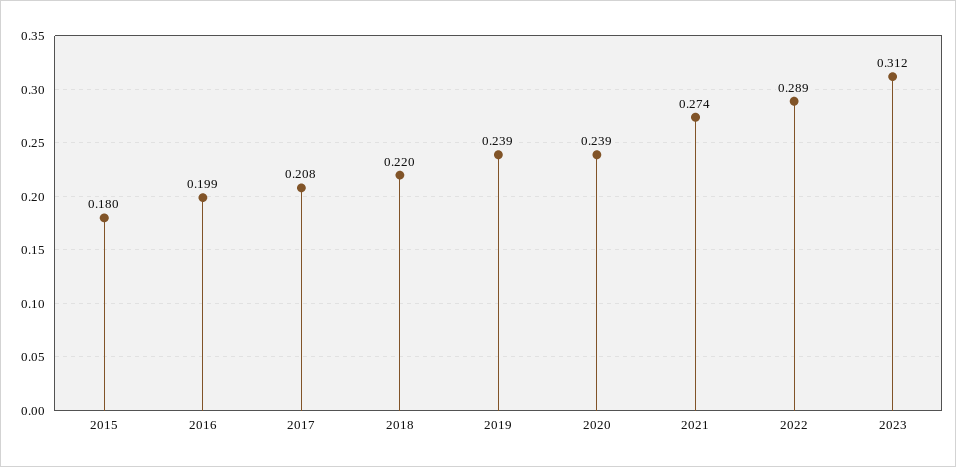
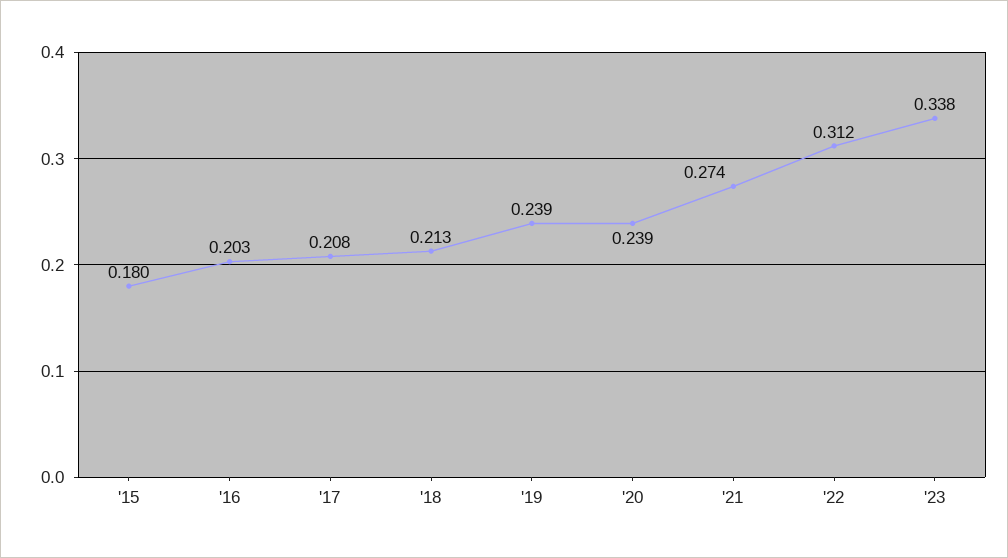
2016: 0.199 -> 0.203
2018: 0.22 -> 0.213
2022: 0.289 -> 0.312
2023: 0.312 -> 0.338

